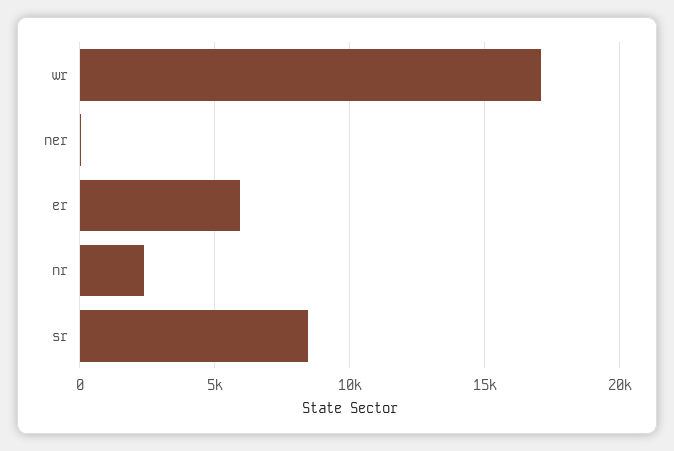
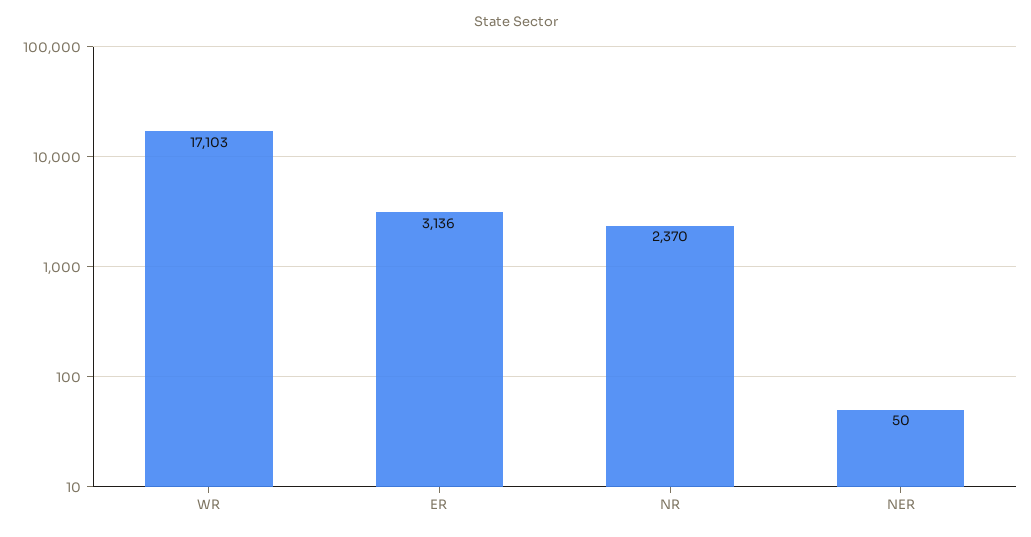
er: 6000 -> 3136
sr: 8500 -> none

